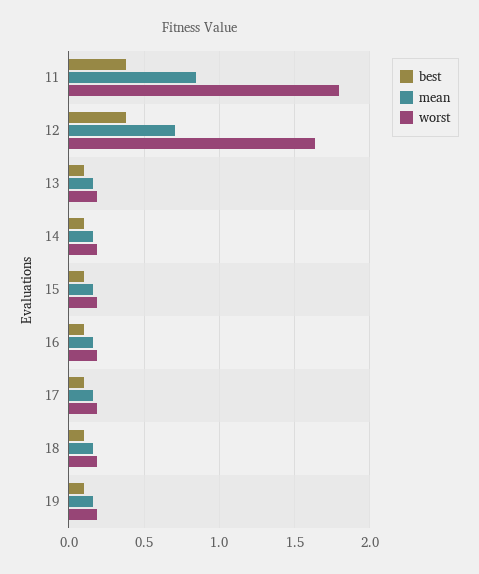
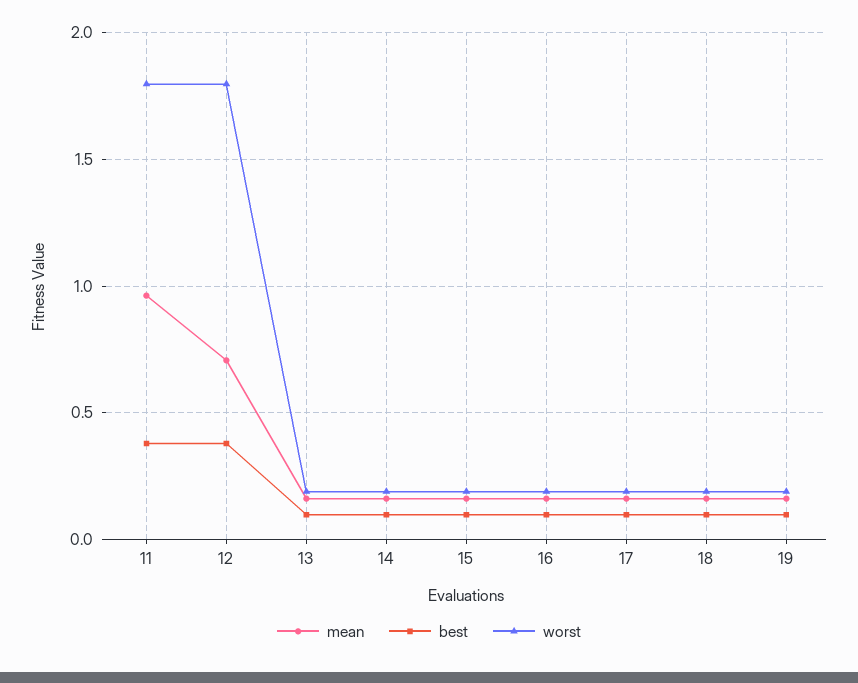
mean, 11: 0.85 -> 0.95
worst, 12: 1.65 -> 1.8

